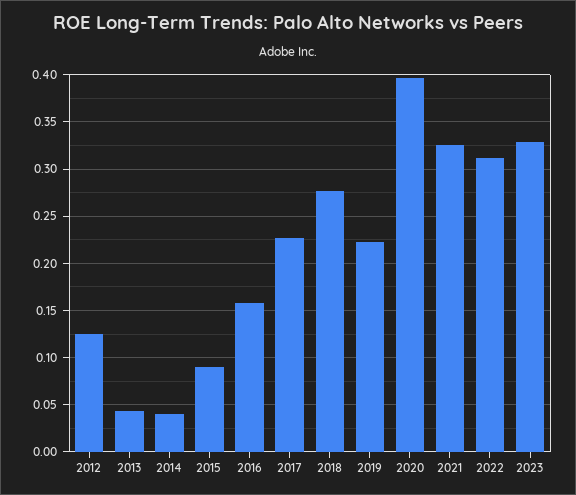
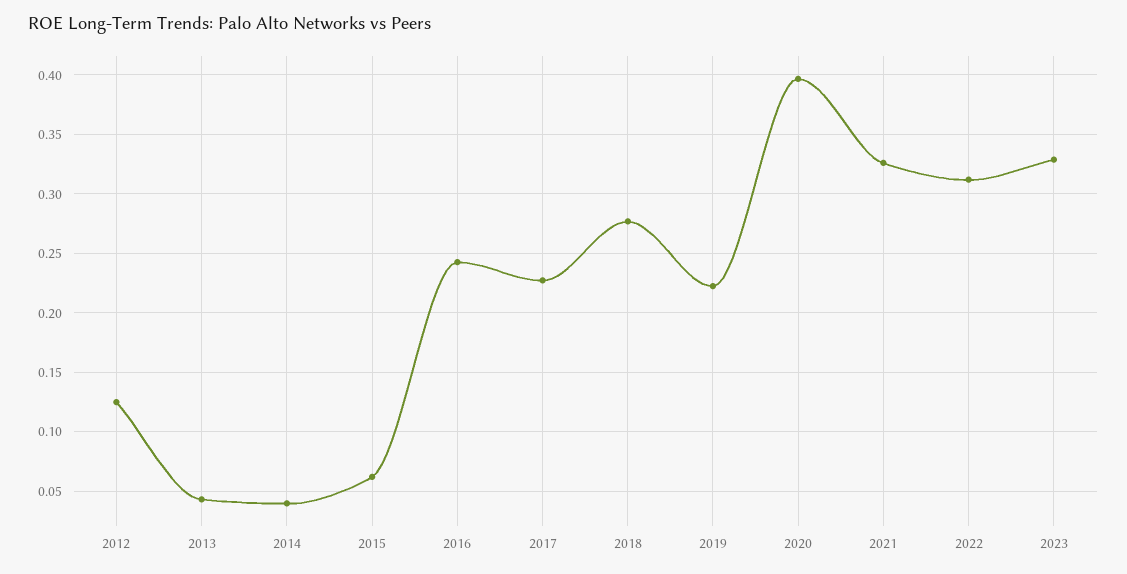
2015: 0.09 -> 0.06
2016: 0.16 -> 0.24

